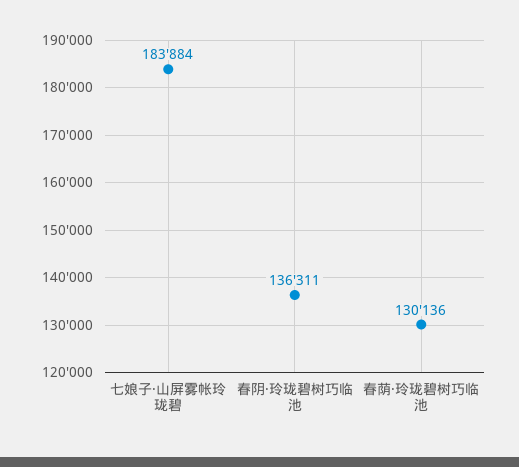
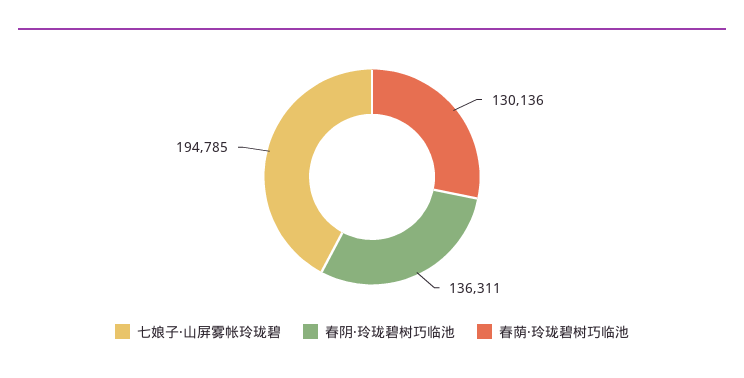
七娘子·山屏雾帐玲珑碧: 183884 -> 194785

